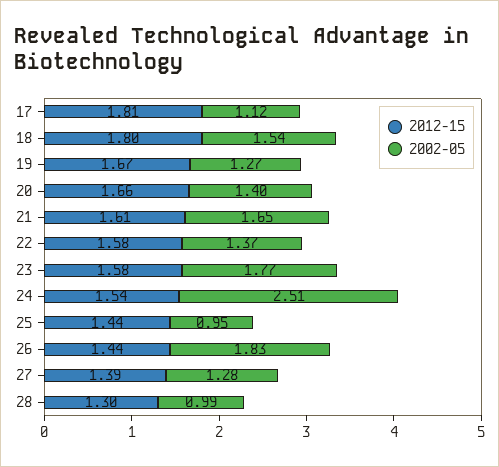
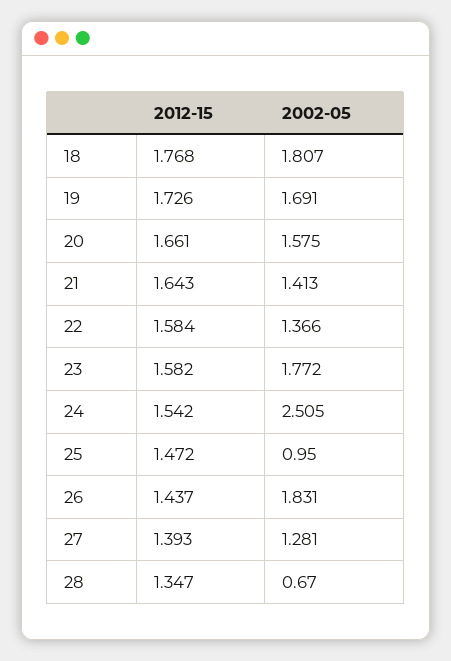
2012-15, 17: 1.81 -> none
2002-05, 17: 1.12 -> none
2012-15, 18: 1.8 -> 1.768
2002-05, 18: 1.54 -> 1.807
2012-15, 19: 1.67 -> 1.726
2002-05, 19: 1.27 -> 1.691
2002-05, 20: 1.4 -> 1.575
2012-15, 21: 1.61 -> 1.643
2002-05, 21: 1.65 -> 1.413
2012-15, 25: 1.44 -> 1.472
2012-15, 28: 1.3 -> 1.347
2002-05, 28: 0.99 -> 0.67

